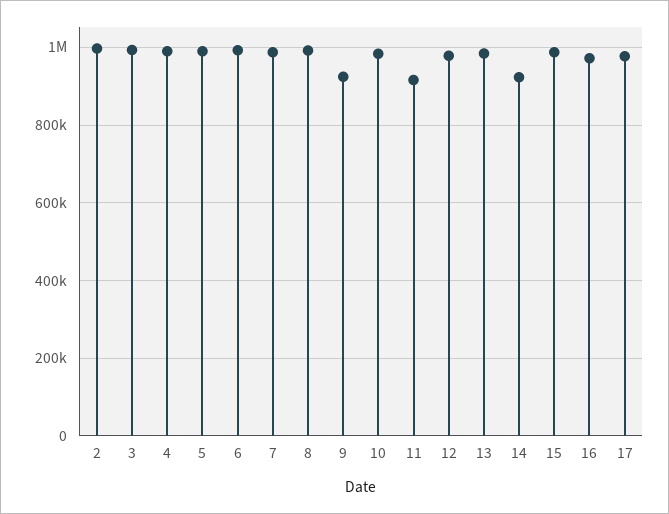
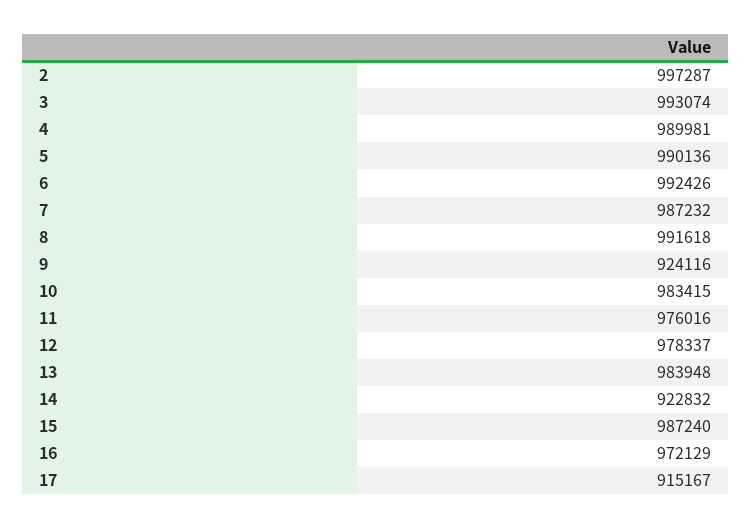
11: 920000 -> 976016
17: 980000 -> 915167

